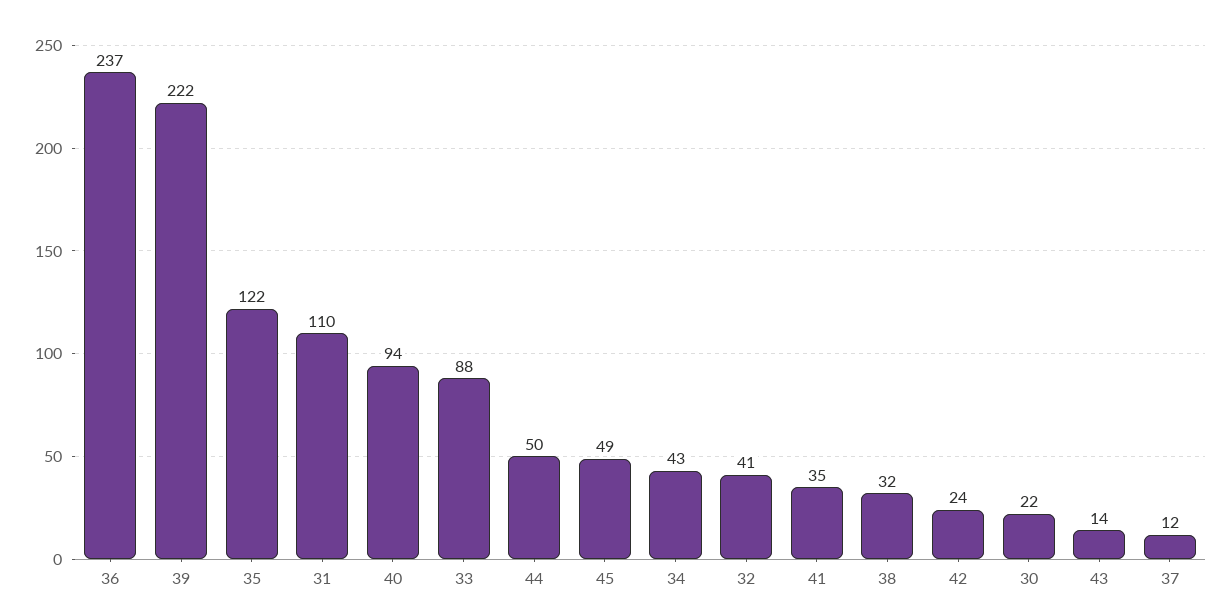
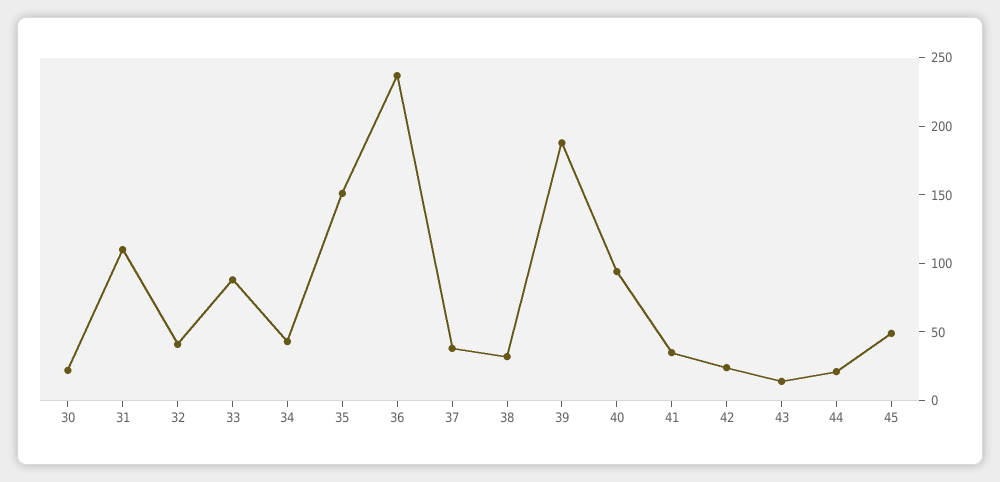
39: 222 -> 190
35: 122 -> 150
44: 50 -> 20
37: 12 -> 40

